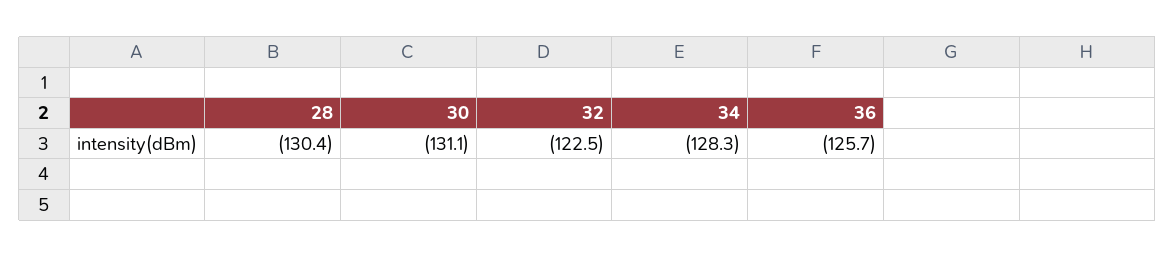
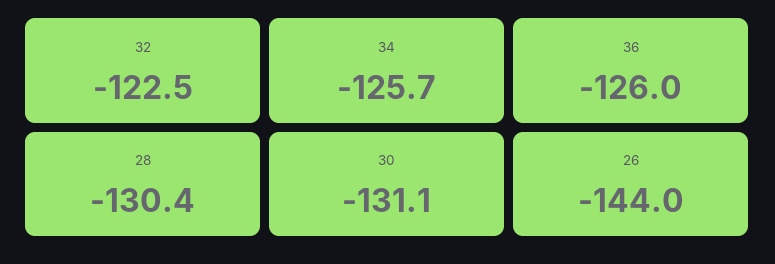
34: -128.3 -> -125.7
36: -125.7 -> -126
26: none -> -144

